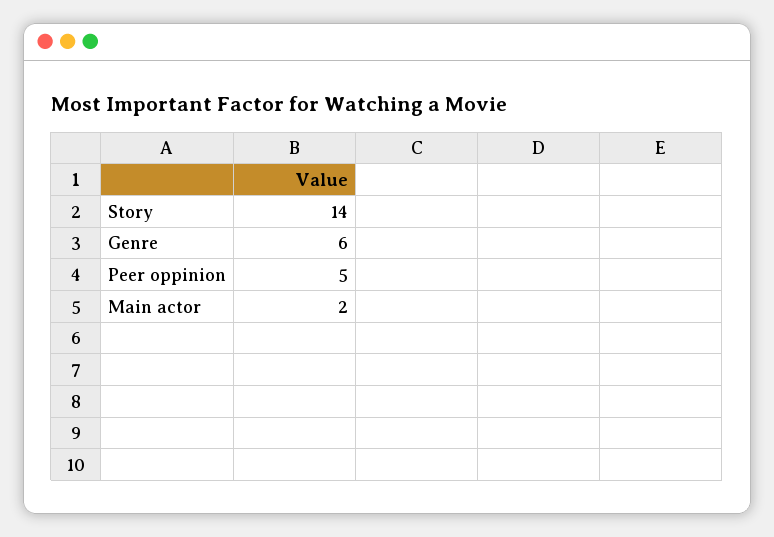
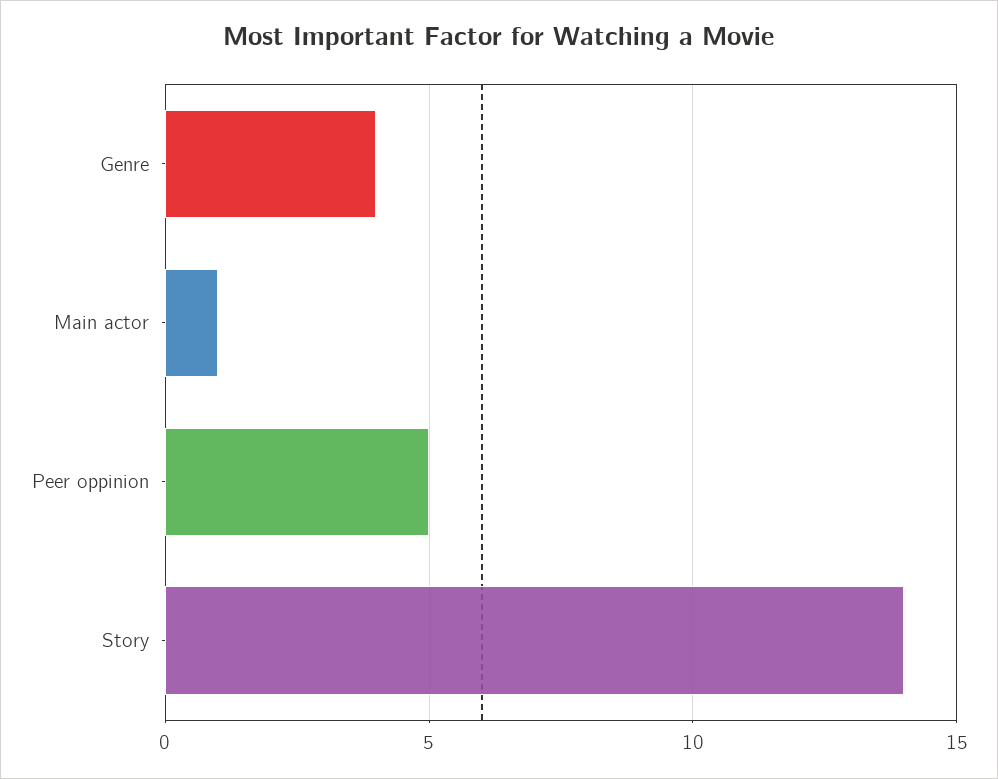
Genre: 6 -> 4
Main actor: 2 -> 1

